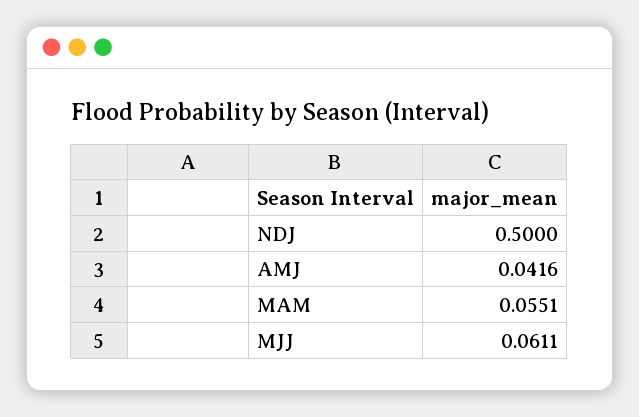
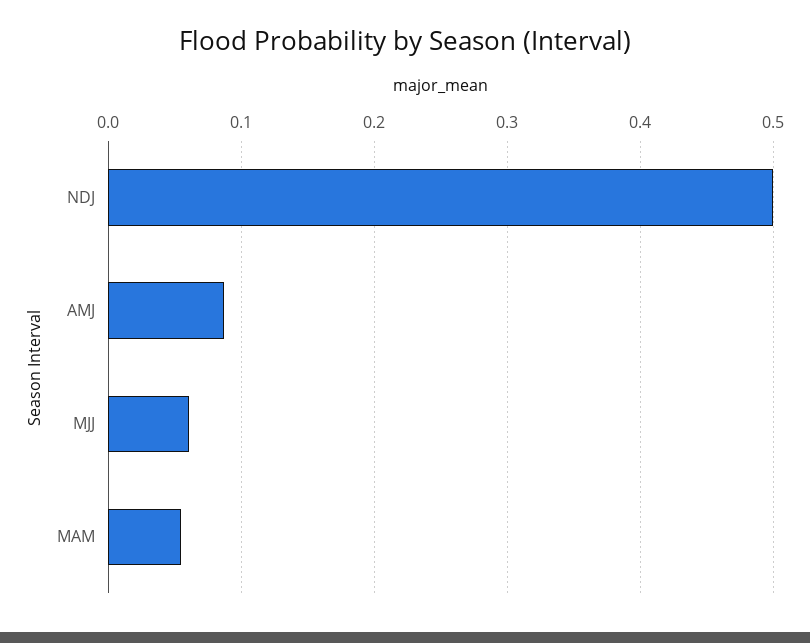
AMJ: 0.0416 -> 0.09

